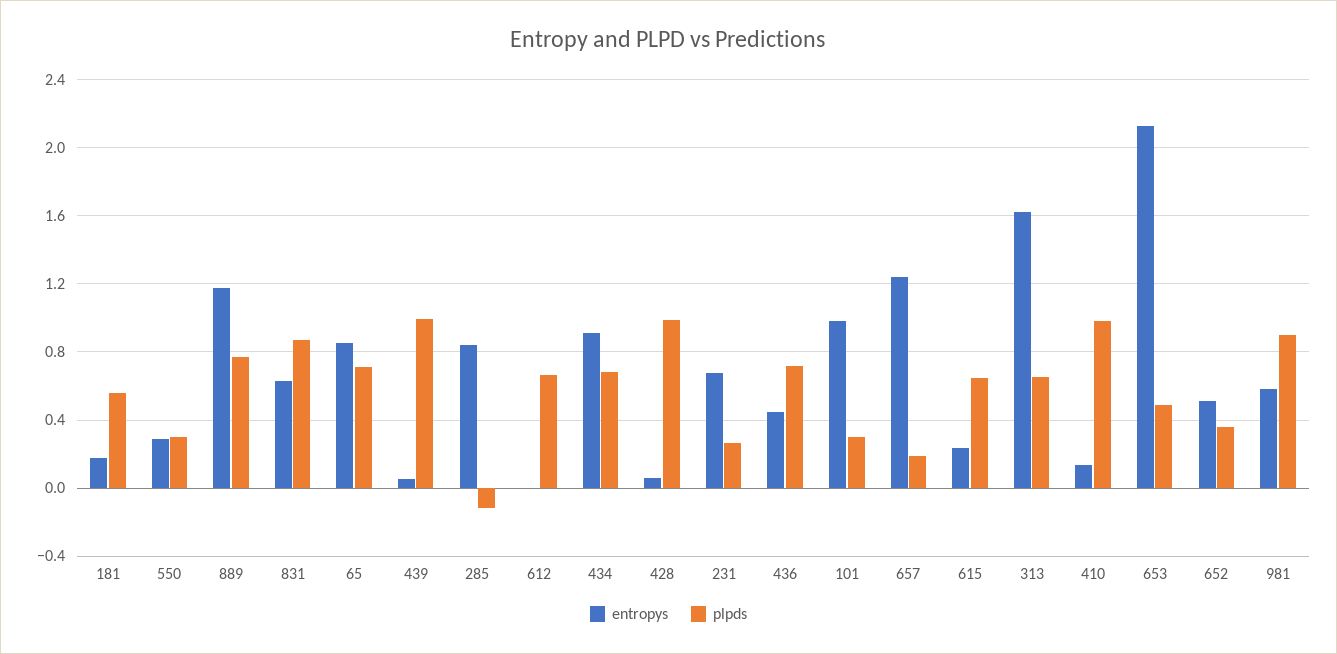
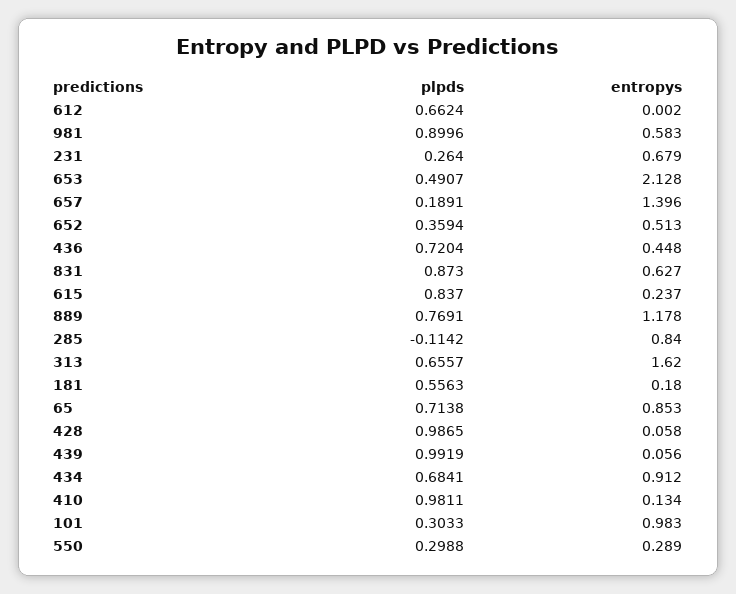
entropys, 657: 1.25 -> 1.396
plpds, 615: 0.65 -> 0.837

